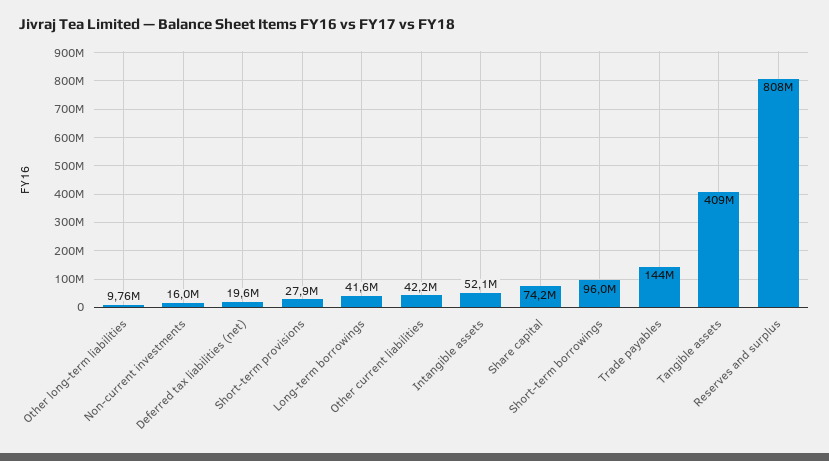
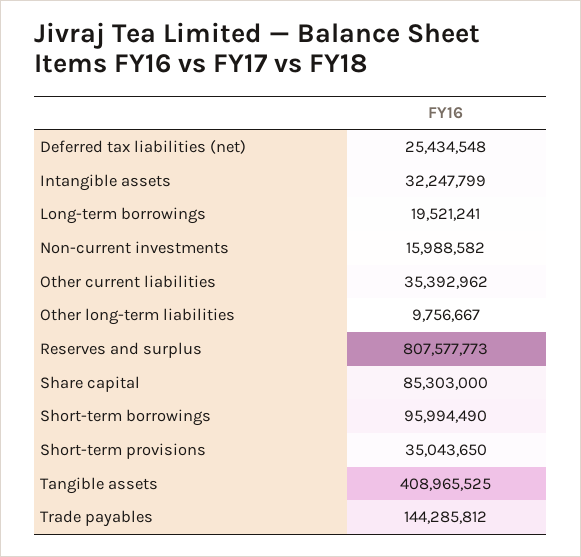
Deferred tax liabilities (net): 19600000 -> 25434548
Short-term provisions: 27900000 -> 35043650
Long-term borrowings: 41600000 -> 19521241
Other current liabilities: 42200000 -> 35392962
Intangible assets: 52100000 -> 32247799
Share capital: 74200000 -> 85303000

